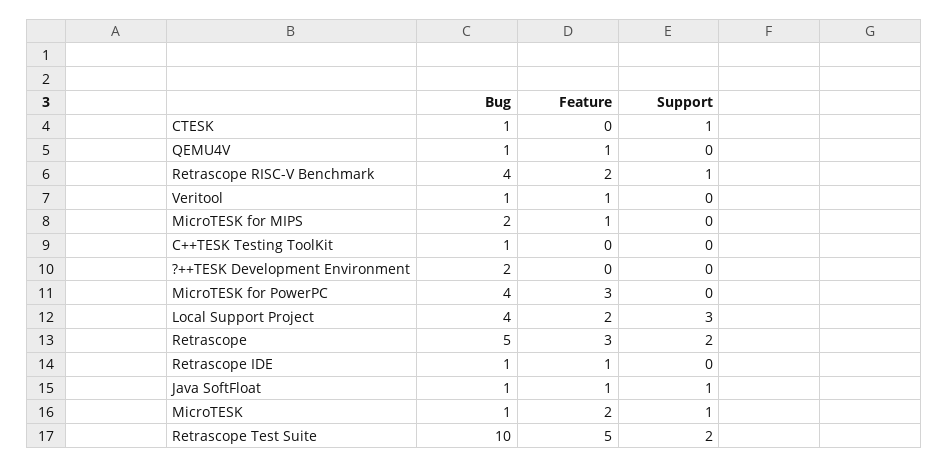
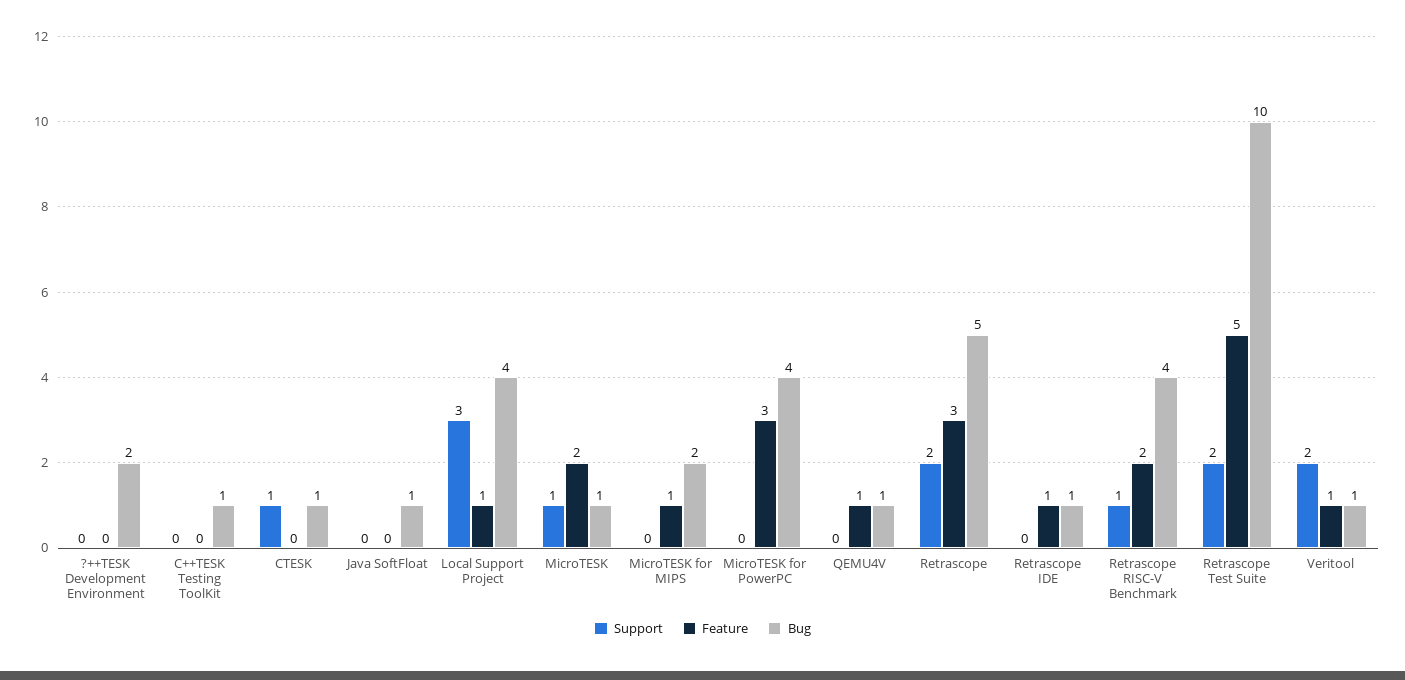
Support, Veritool: 0 -> 2
Feature, Local Support Project: 2 -> 1
Feature, Java SoftFloat: 1 -> 0
Support, Java SoftFloat: 1 -> 0

